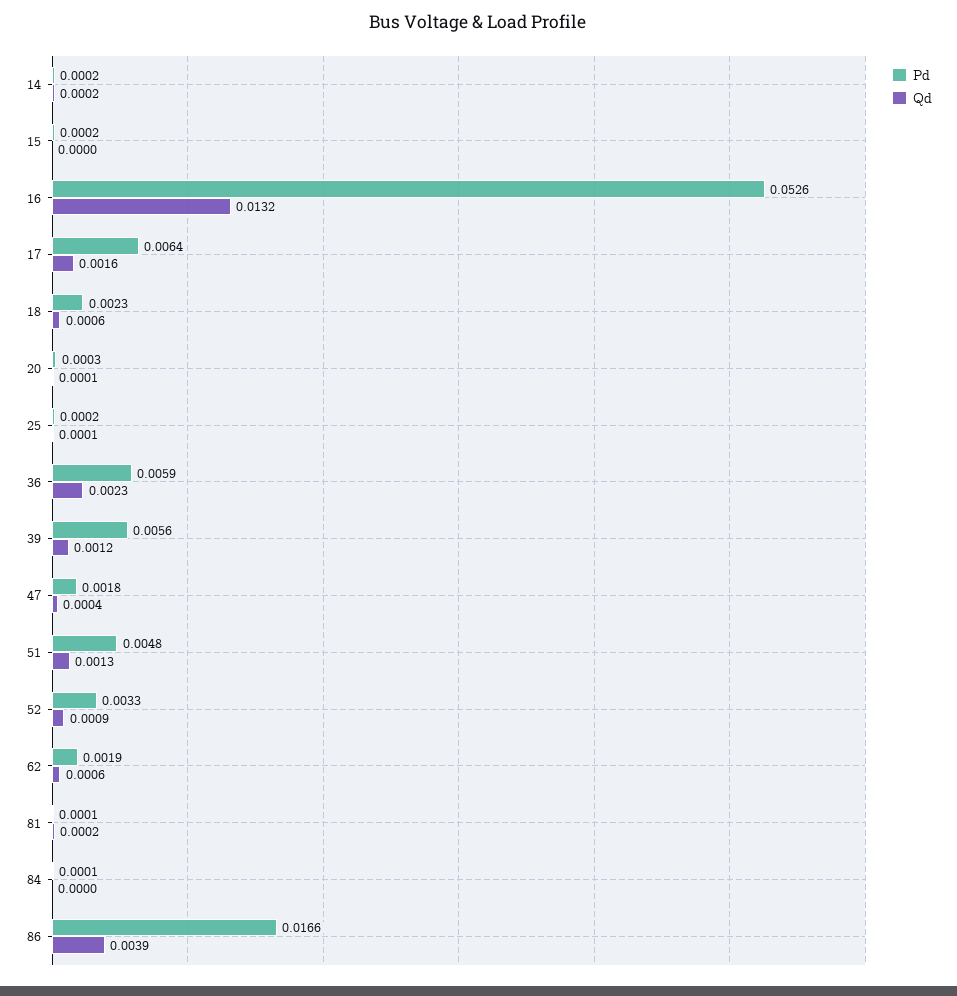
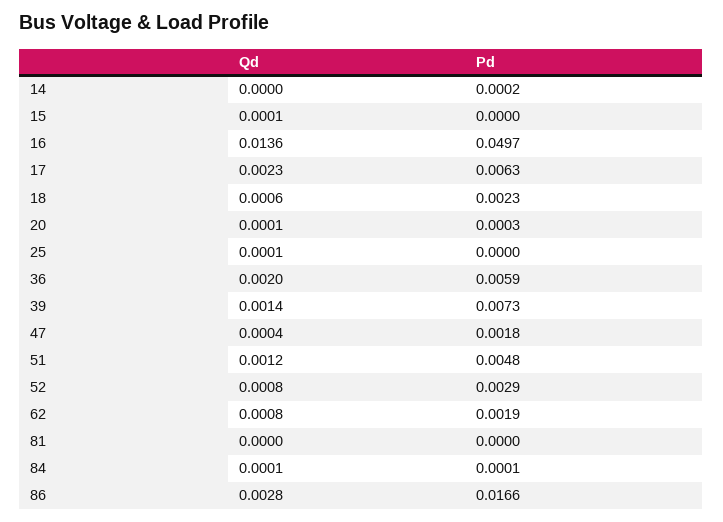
Qd, 14: 0.0002 -> 0
Pd, 15: 0.0002 -> 0
Qd, 15: 0 -> 0.0001
Pd, 16: 0.0526 -> 0.0497
Qd, 16: 0.0132 -> 0.0136
Pd, 17: 0.0064 -> 0.0063
Qd, 17: 0.0016 -> 0.0023
Pd, 25: 0.0002 -> 0
Qd, 36: 0.0023 -> 0.002
Pd, 39: 0.0056 -> 0.0073
Qd, 39: 0.0012 -> 0.0014
Qd, 51: 0.0013 -> 0.0012
Pd, 52: 0.0033 -> 0.0029
Qd, 52: 0.0009 -> 0.0008
Qd, 62: 0.0006 -> 0.0008
Pd, 81: 0.0001 -> 0
Qd, 81: 0.0002 -> 0
Qd, 84: 0 -> 0.0001
Qd, 86: 0.0039 -> 0.0028

